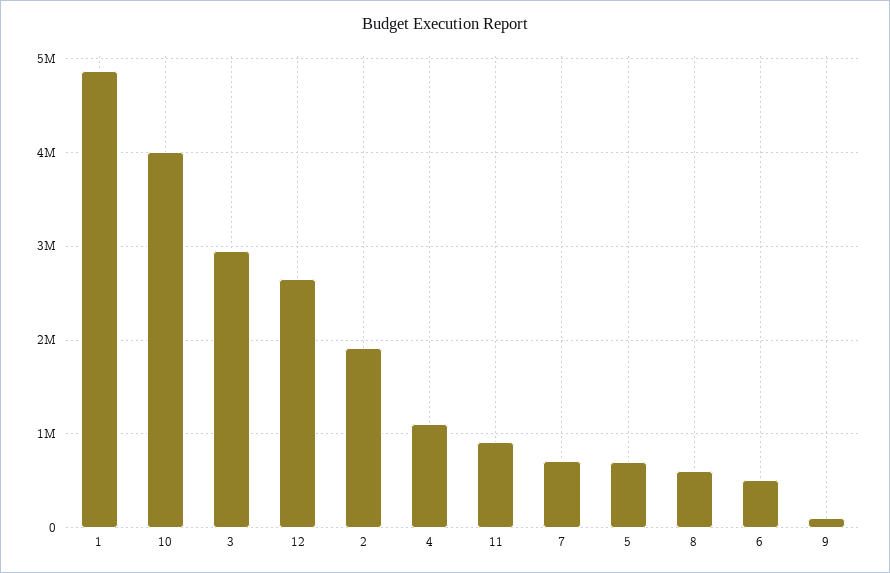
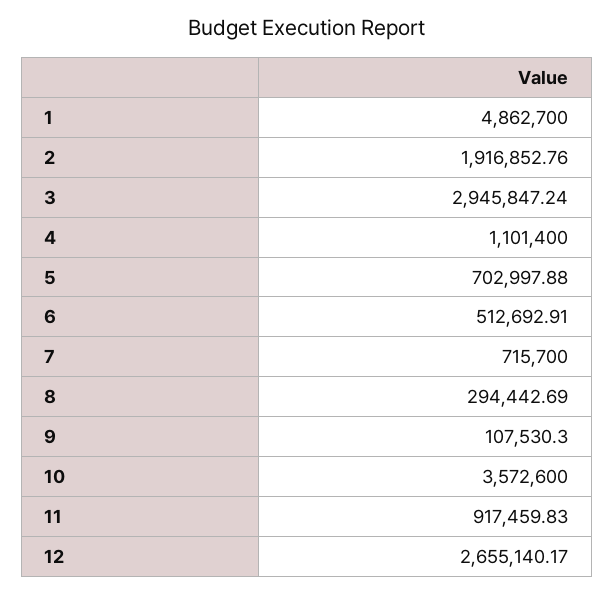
10: 4000000 -> 3572600
8: 600000 -> 294442.69

